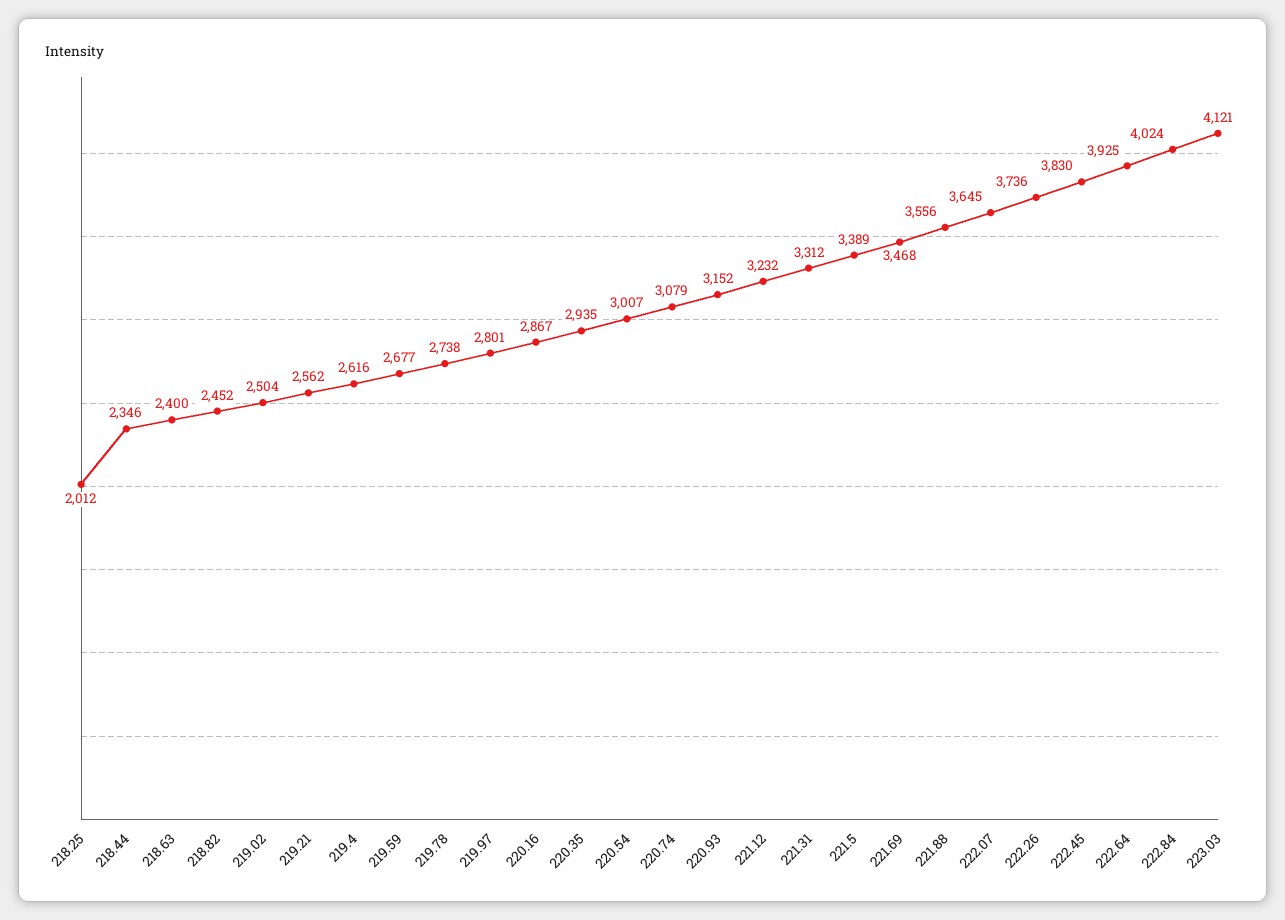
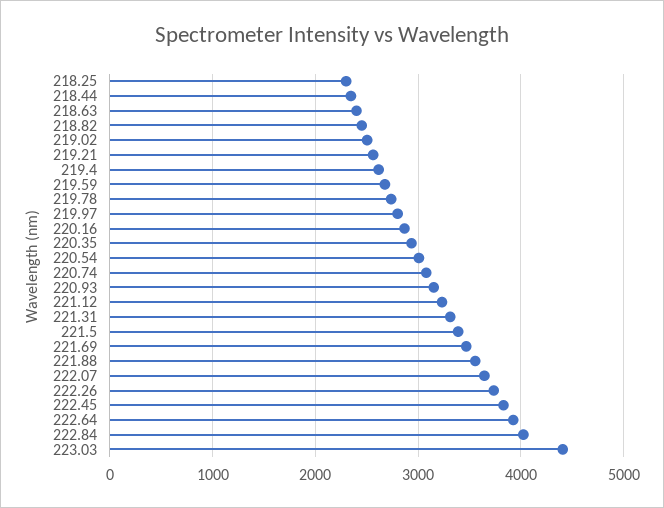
218.25: 2012 -> 2300
223.03: 4121 -> 4400

